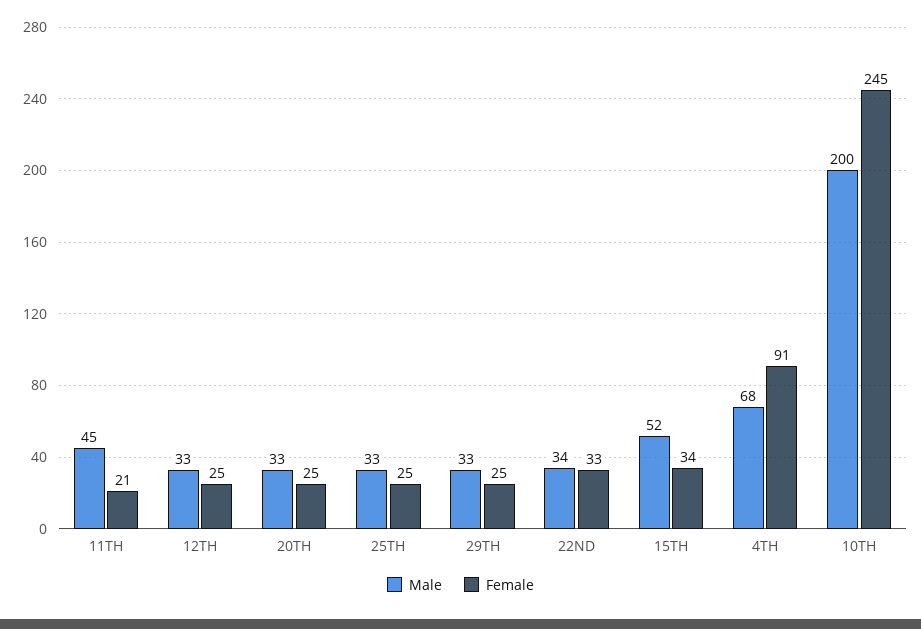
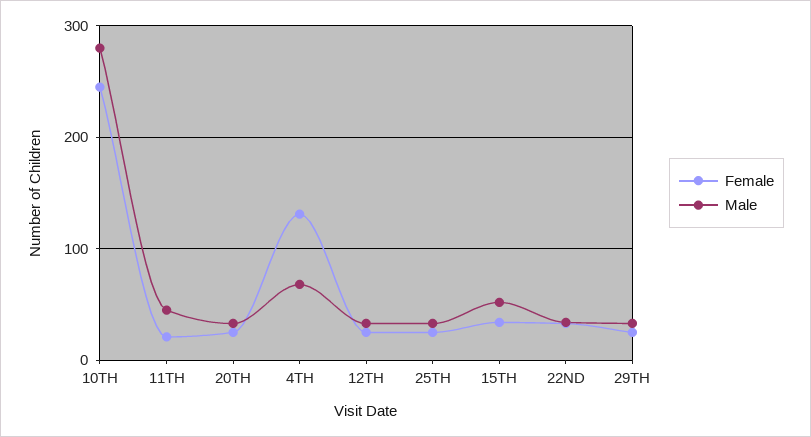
Female, 4TH: 91 -> 130
Male, 10TH: 200 -> 280

